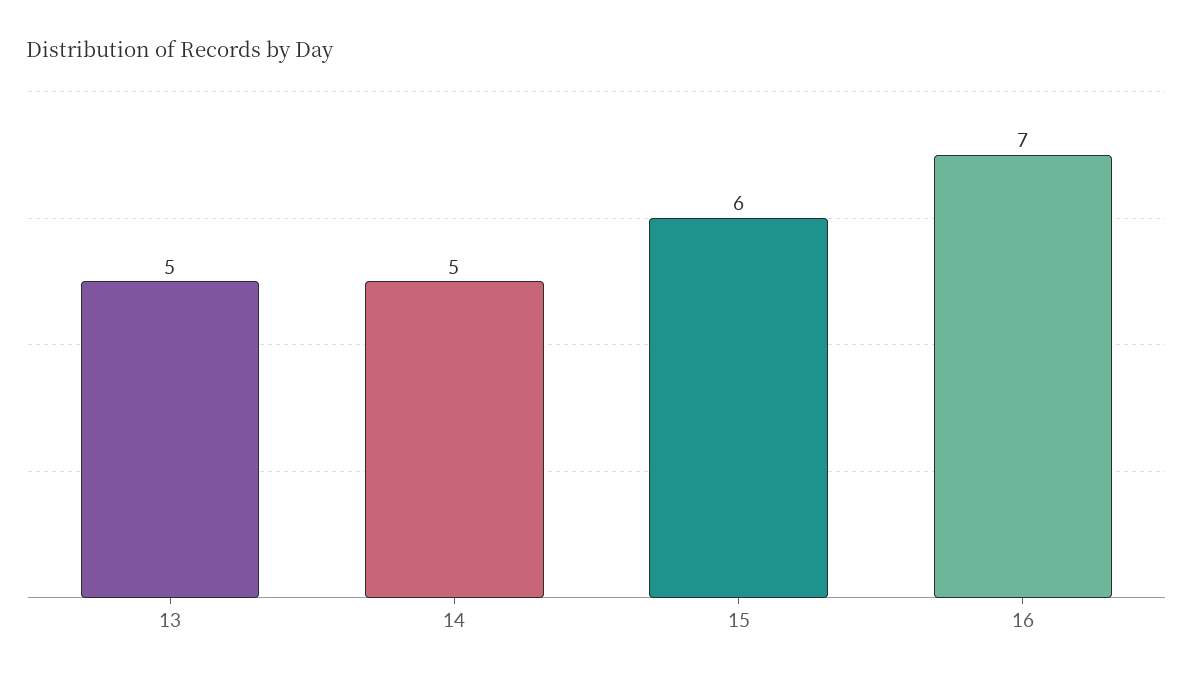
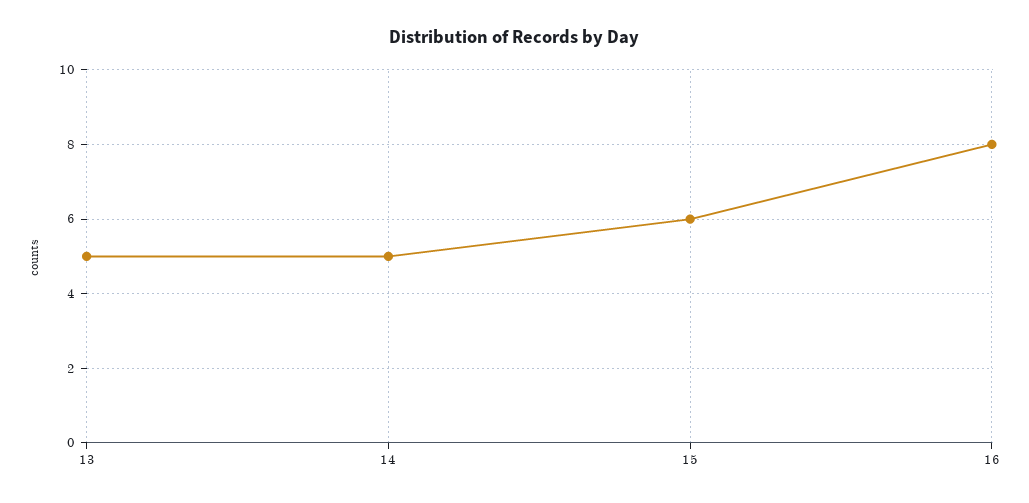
16: 7 -> 8

